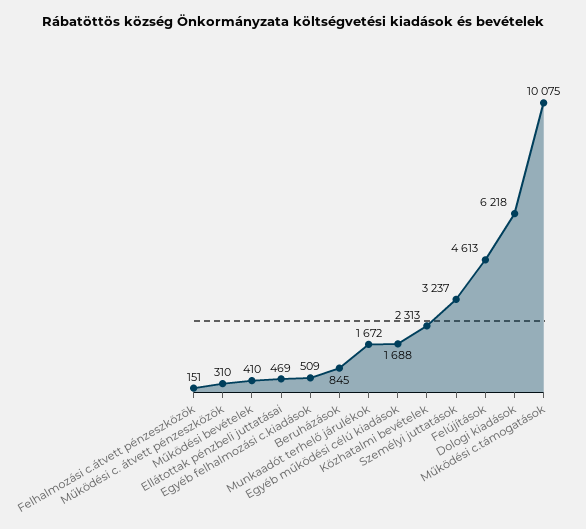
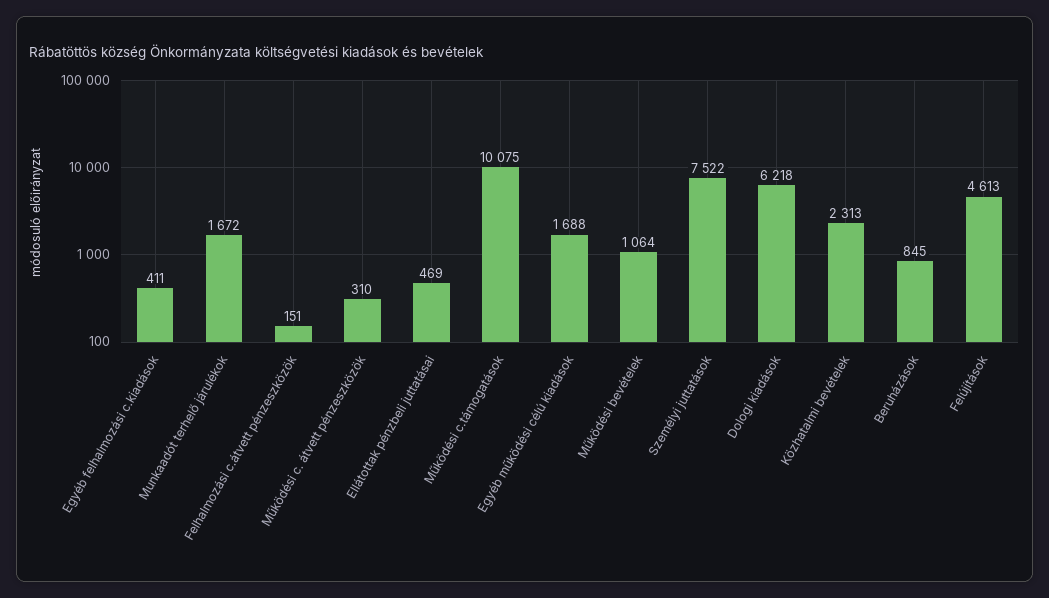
Működési bevételek: 410 -> 1064
Egyéb felhalmozási c.kiadások: 509 -> 411
Személyi juttatások: 3237 -> 7522

